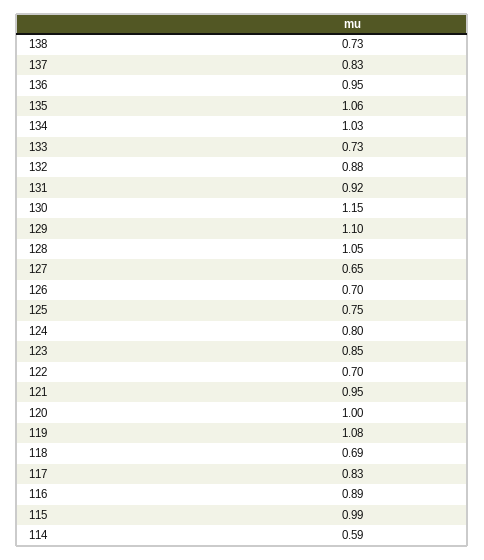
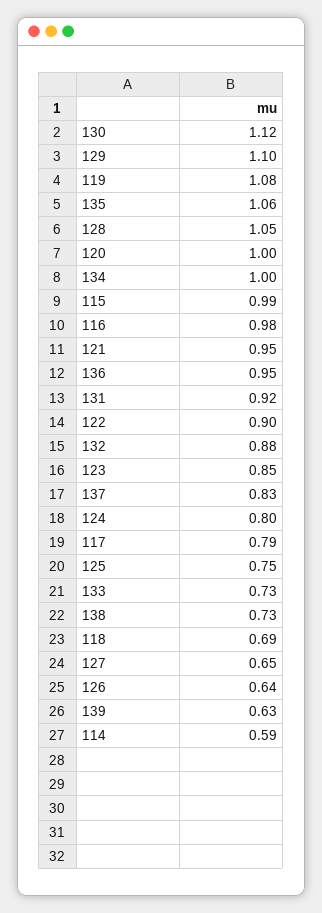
134: 1.03 -> 1
130: 1.15 -> 1.12
126: 0.7 -> 0.64
122: 0.7 -> 0.9
117: 0.83 -> 0.79
116: 0.89 -> 0.98
139: none -> 0.63

